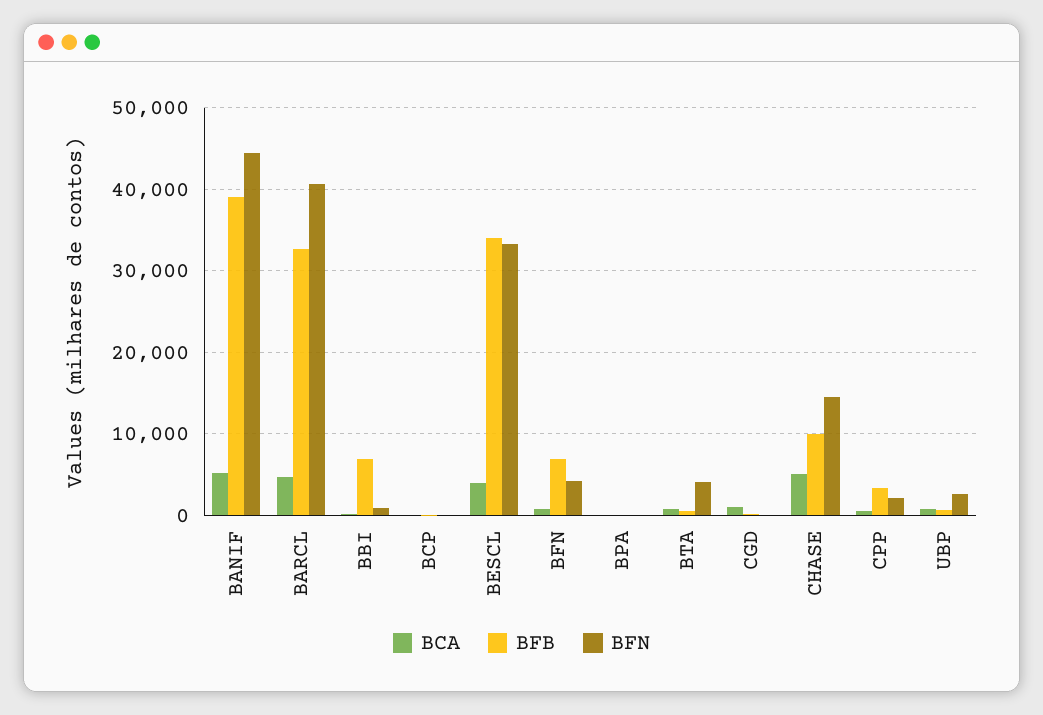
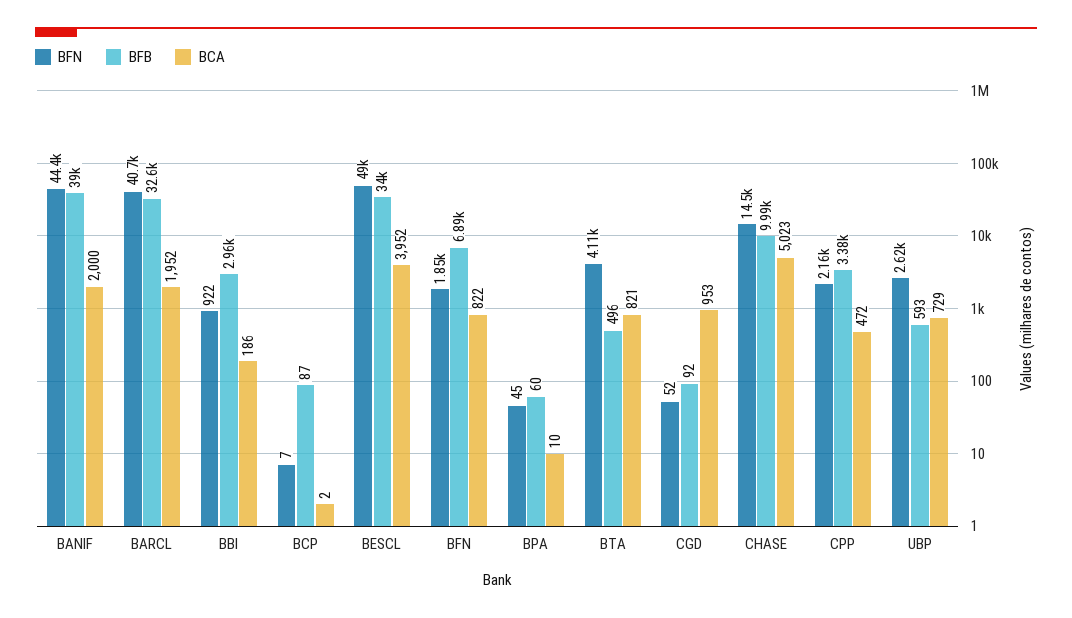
BCA, BANIF: 5000 -> 2000
BCA, BARCL: 5000 -> 1952
BFB, BBI: 7000 -> 2960
BFN, BESCL: 33000 -> 49000
BFN, BFN: 4000 -> 1850

